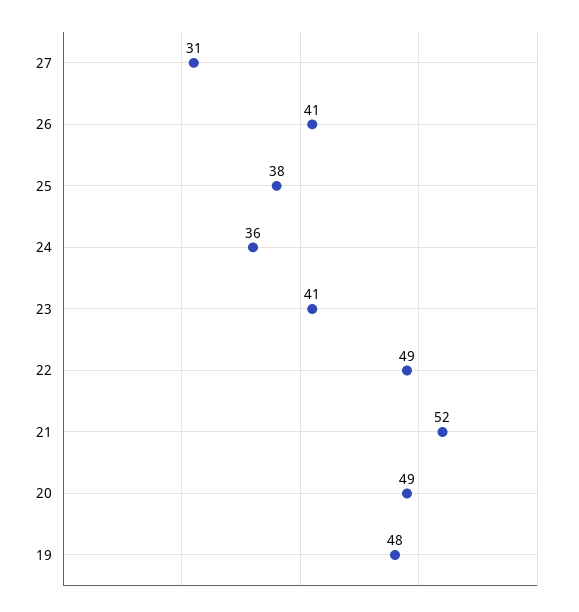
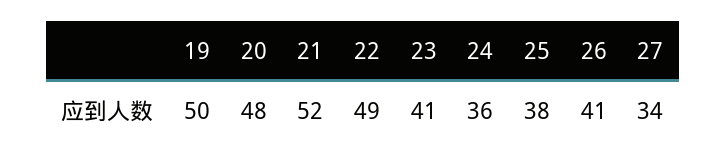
27: 31 -> 34
20: 49 -> 48
19: 48 -> 50

